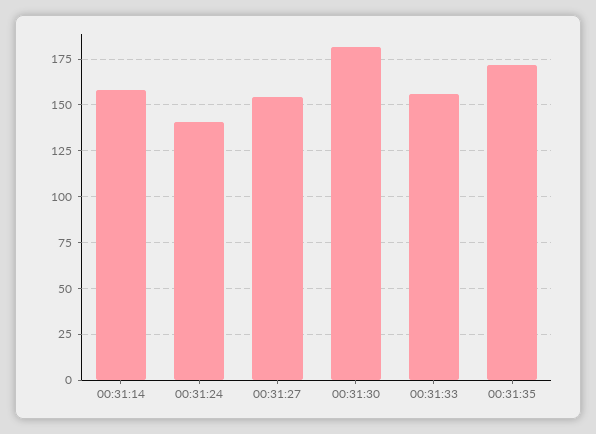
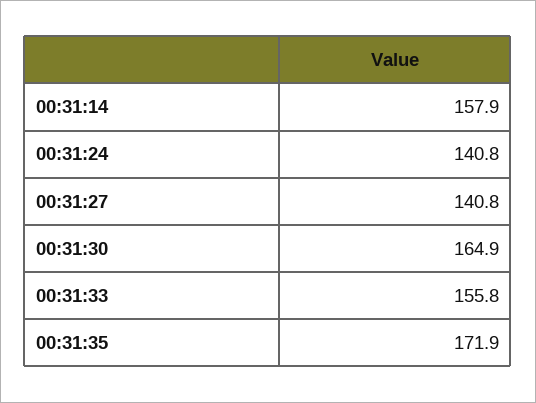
00:31:27: 155 -> 140.8
00:31:30: 180 -> 164.9

